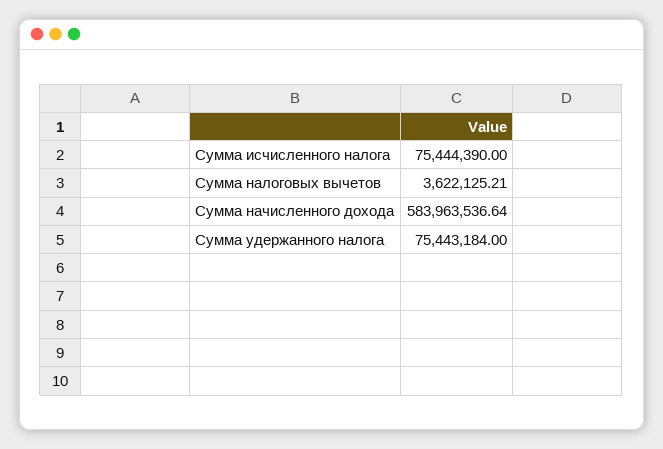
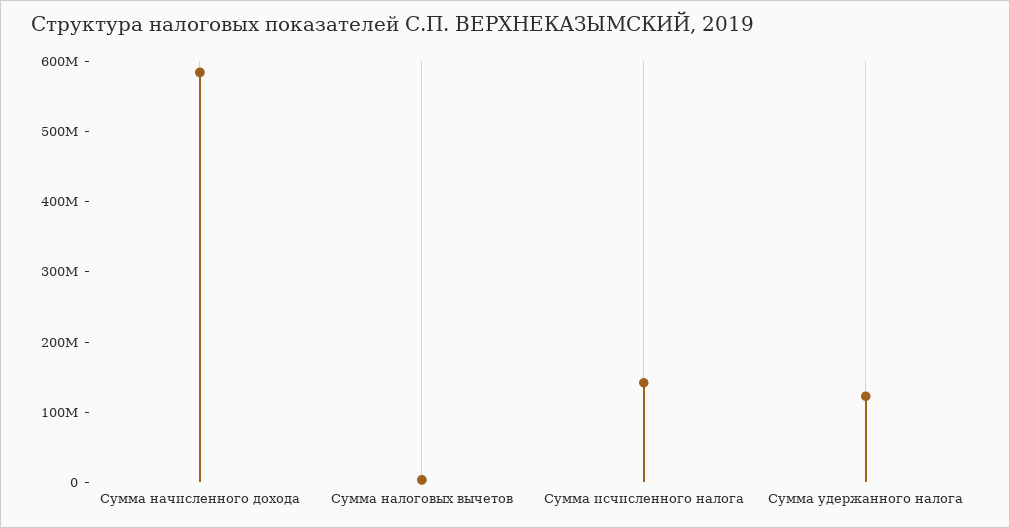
Сумма исчисленного налога: 75444390 -> 140000000
Сумма удержанного налога: 75443184 -> 120000000

